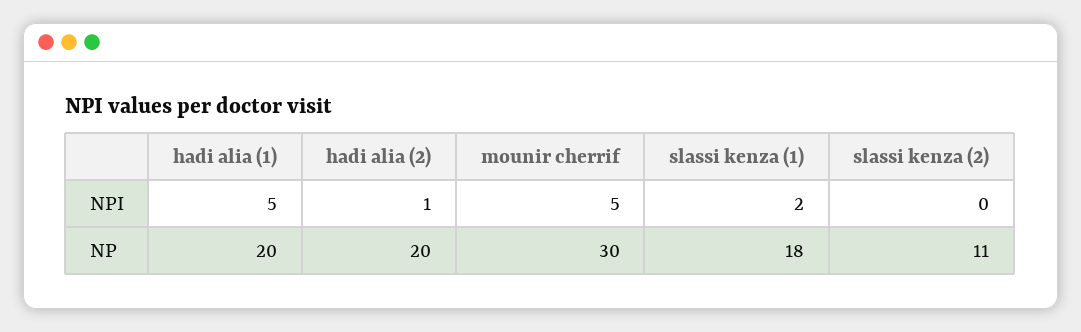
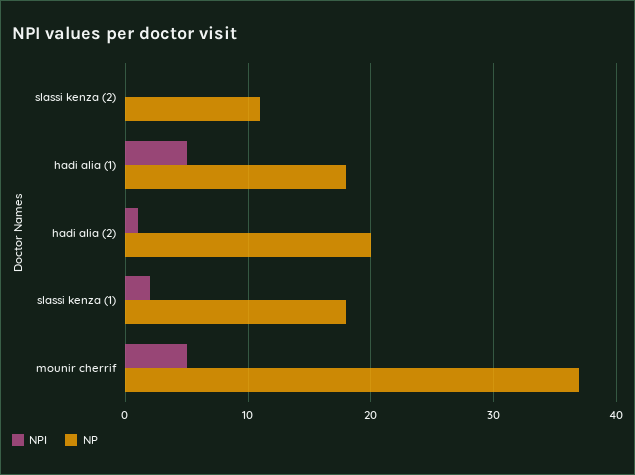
NP, hadi alia (1): 20 -> 18
NP, mounir cherrif: 30 -> 37

